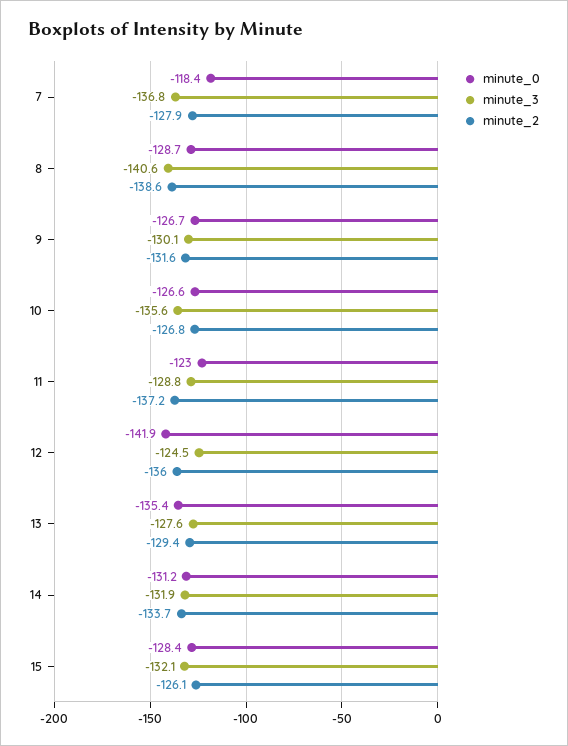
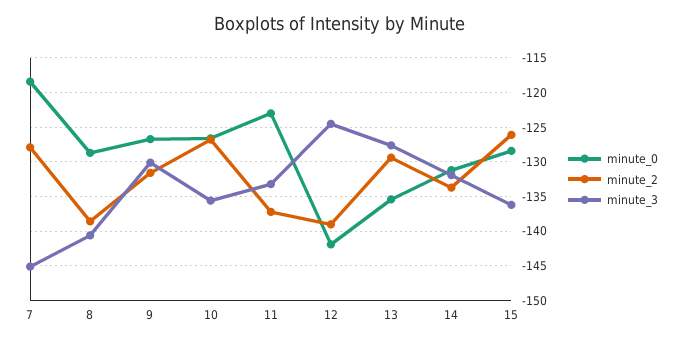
minute_3, 7: -136.8 -> -145
minute_3, 11: -128.8 -> -133
minute_2, 12: -136 -> -139
minute_3, 15: -132.1 -> -136

